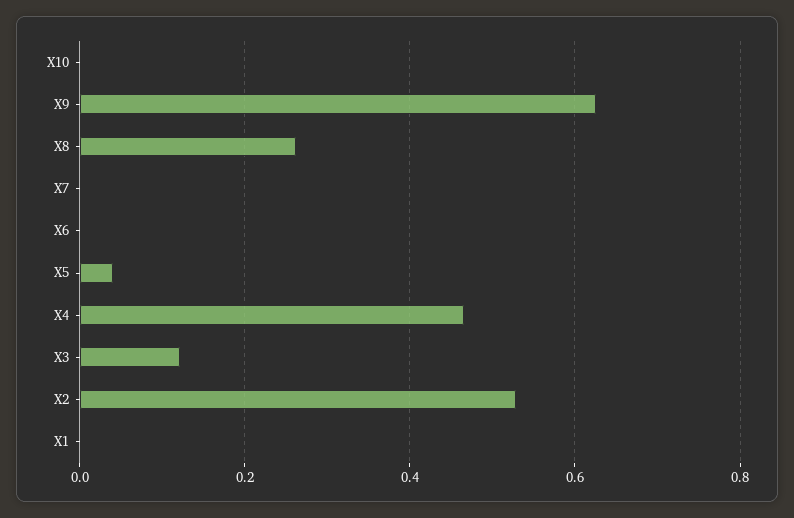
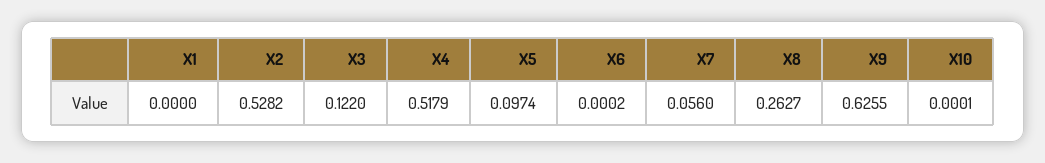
X7: 0 -> 0.056
X5: 0.04 -> 0.0974
X4: 0.46 -> 0.5179

